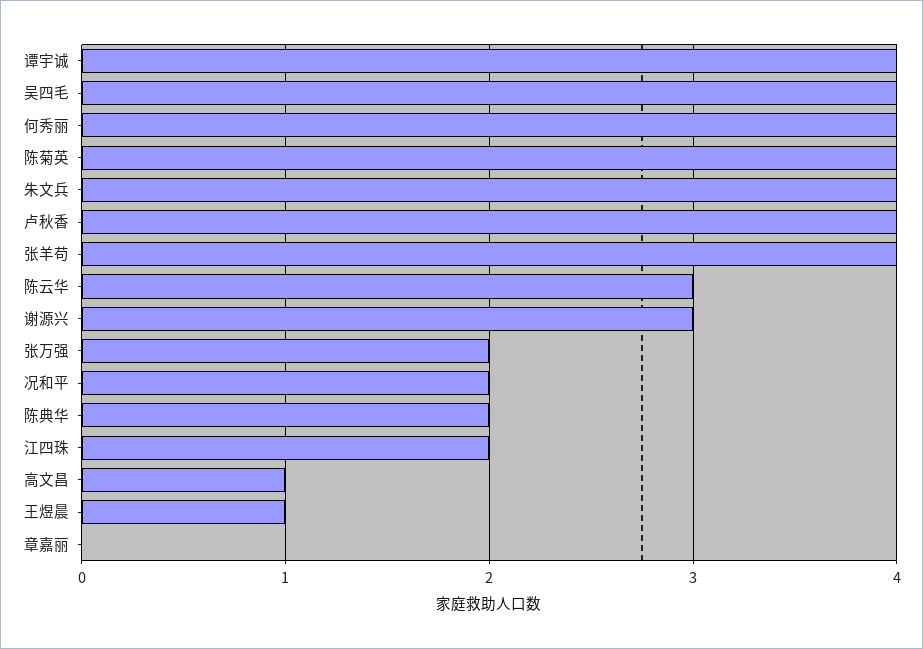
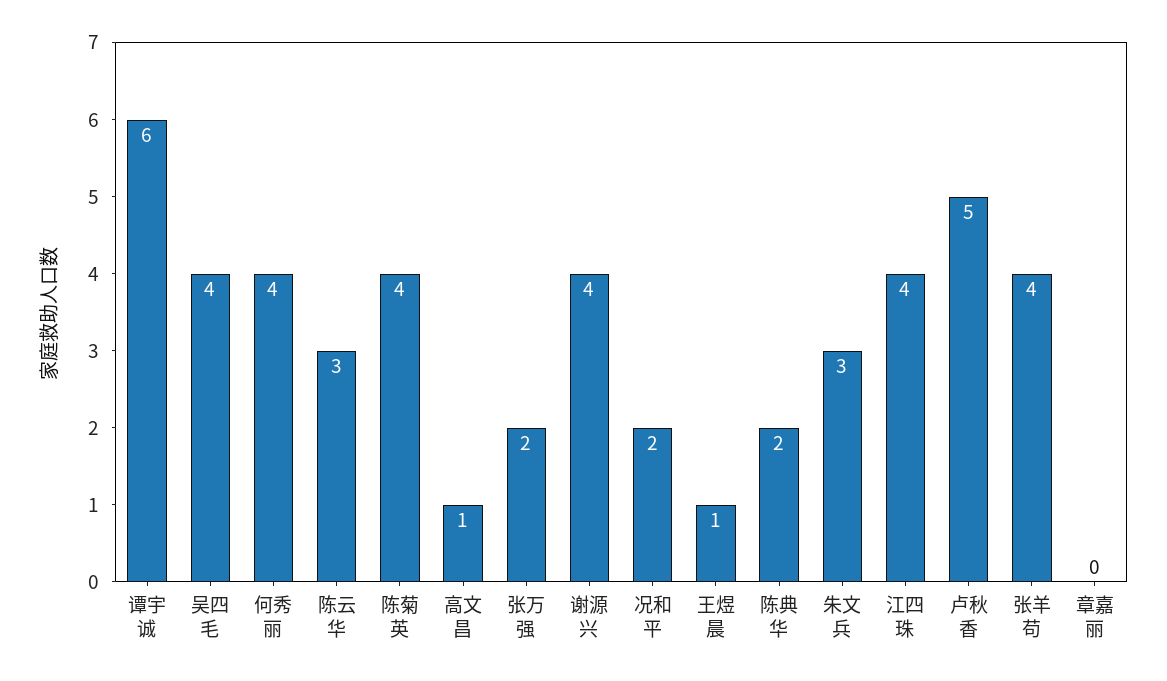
谭宇诚: 4 -> 6
朱文兵: 4 -> 3
卢秋香: 4 -> 5
谢源兴: 3 -> 4
江四珠: 2 -> 4

